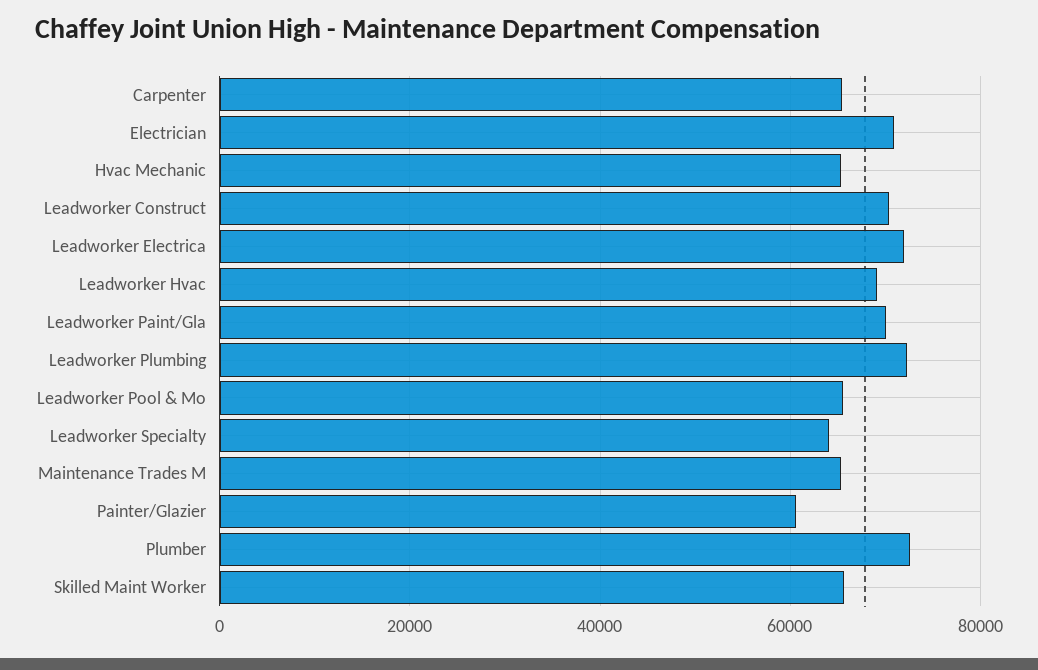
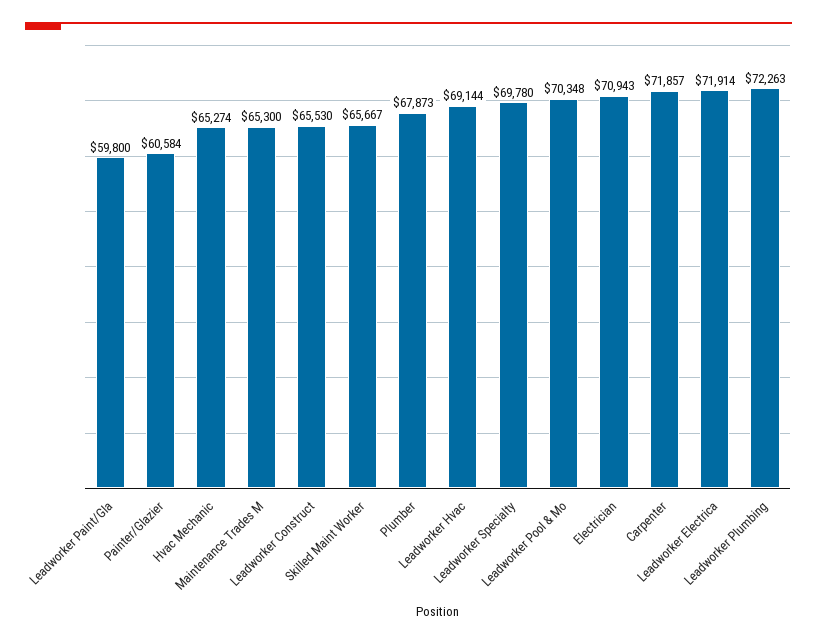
Carpenter: 66000 -> 71857
Leadworker Construct: 70000 -> 65530
Leadworker Paint/Gla: 70000 -> 59800
Leadworker Pool & Mo: 66000 -> 70348
Leadworker Specialty: 64000 -> 69780
Plumber: 72000 -> 67873

